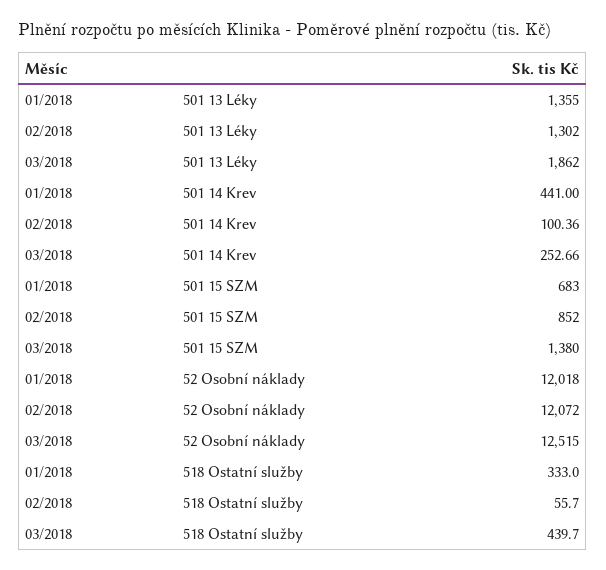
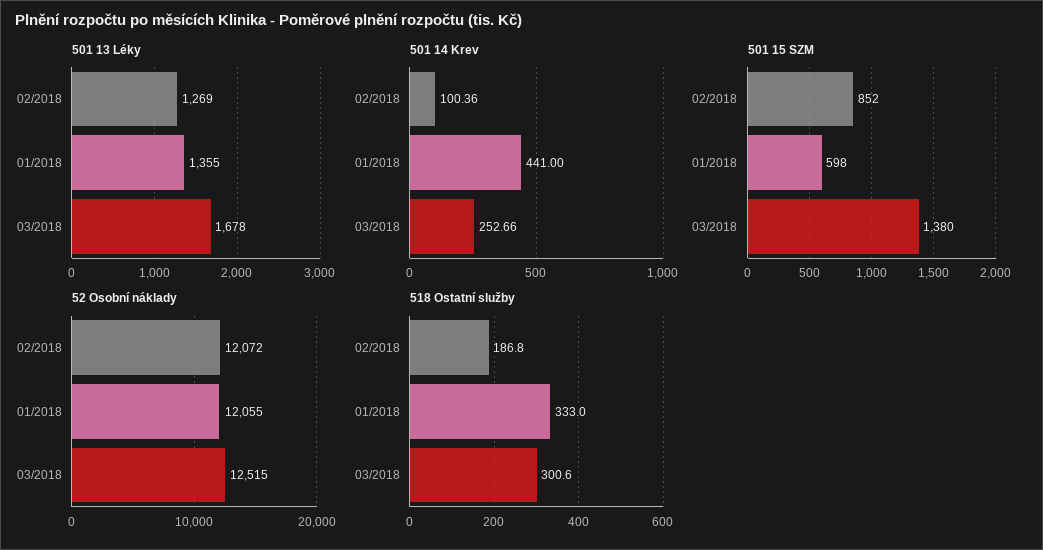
501 13 Léky, 02/2018: 1302 -> 1269
501 13 Léky, 03/2018: 1862 -> 1678
501 15 SZM, 01/2018: 683 -> 598
52 Osobní náklady, 01/2018: 12018 -> 12055
518 Ostatní služby, 02/2018: 55.7 -> 186.8
518 Ostatní služby, 03/2018: 439.7 -> 300.6

